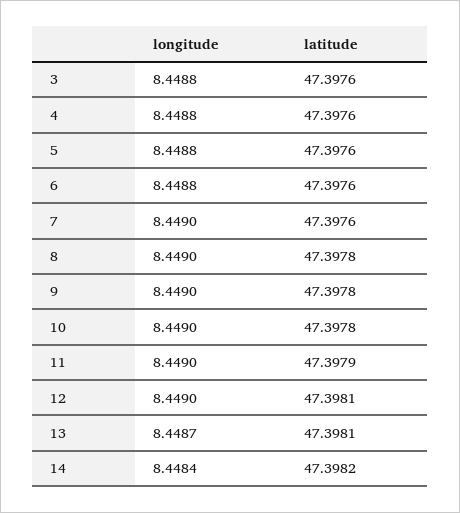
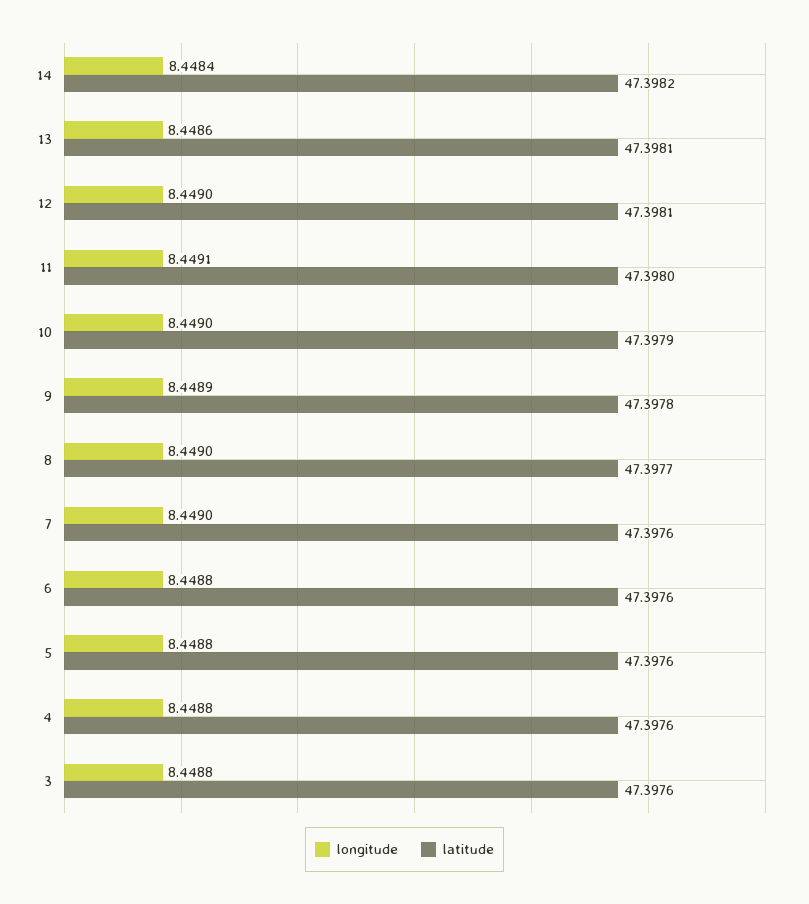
latitude, 8: 47.3978 -> 47.3977
longitude, 9: 8.449 -> 8.4489
latitude, 10: 47.3978 -> 47.3979
longitude, 11: 8.449 -> 8.4491
latitude, 11: 47.3979 -> 47.398
longitude, 13: 8.4487 -> 8.4486

